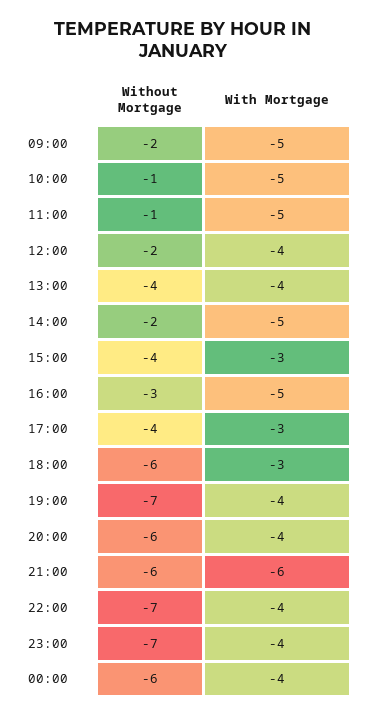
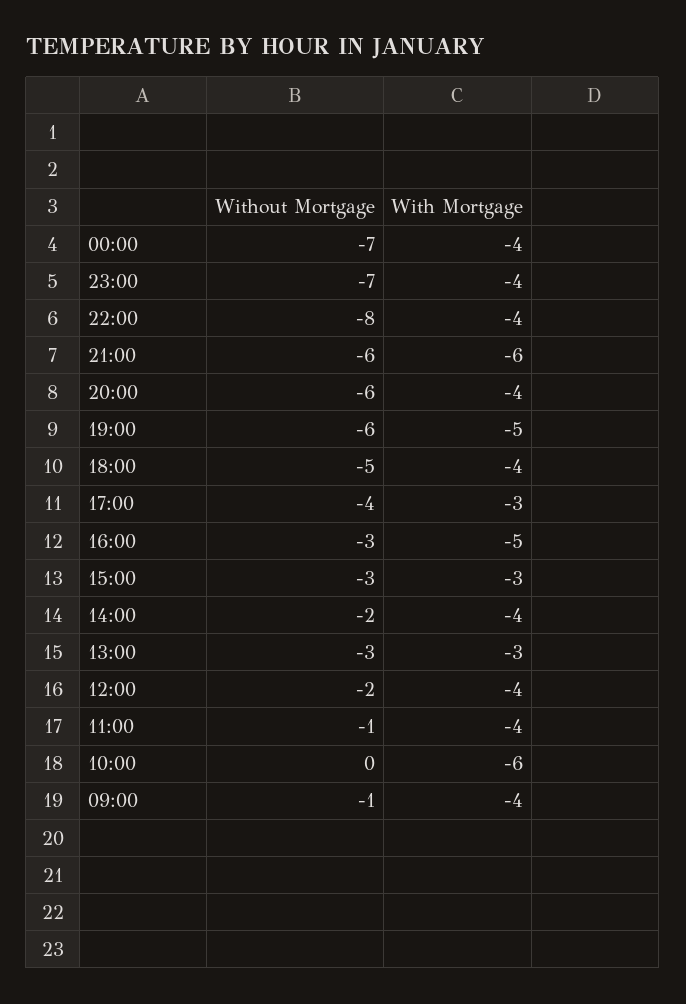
Without Mortgage, 09:00: -2 -> -1
With Mortgage, 09:00: -5 -> -4
Without Mortgage, 10:00: -1 -> 0
With Mortgage, 10:00: -5 -> -6
With Mortgage, 11:00: -5 -> -4
Without Mortgage, 13:00: -4 -> -3
With Mortgage, 13:00: -4 -> -3
With Mortgage, 14:00: -5 -> -4
Without Mortgage, 15:00: -4 -> -3
Without Mortgage, 18:00: -6 -> -5
With Mortgage, 18:00: -3 -> -4
Without Mortgage, 19:00: -7 -> -6
With Mortgage, 19:00: -4 -> -5
Without Mortgage, 22:00: -7 -> -8
Without Mortgage, 00:00: -6 -> -7

